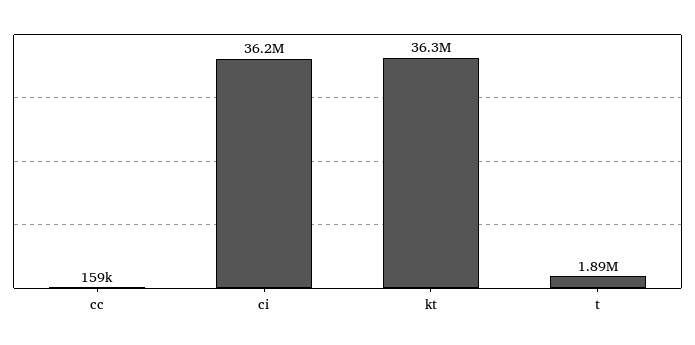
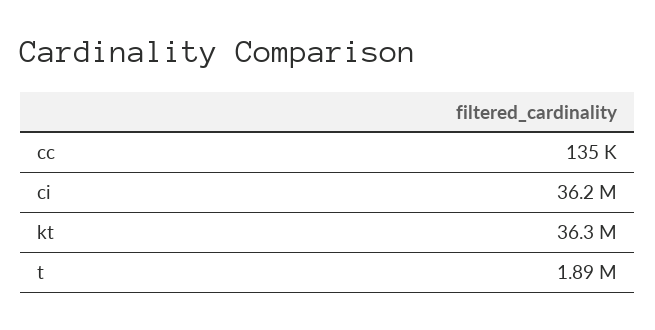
cc: 159000 -> 135000

